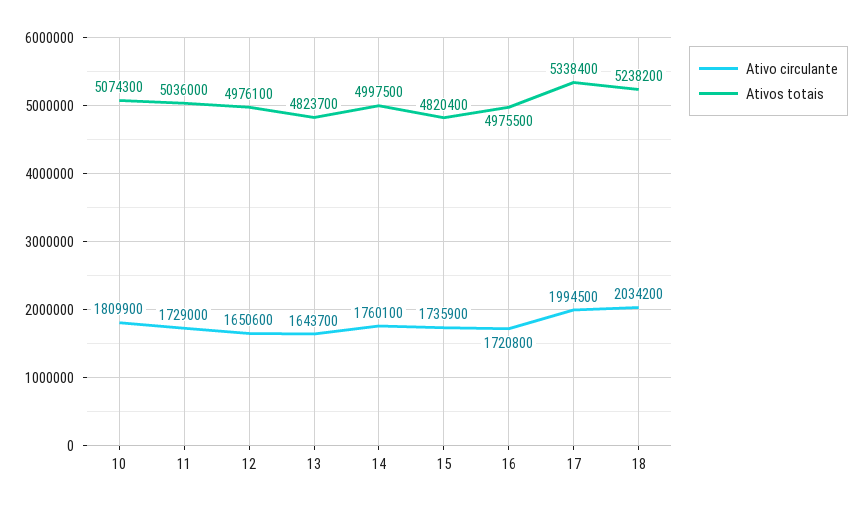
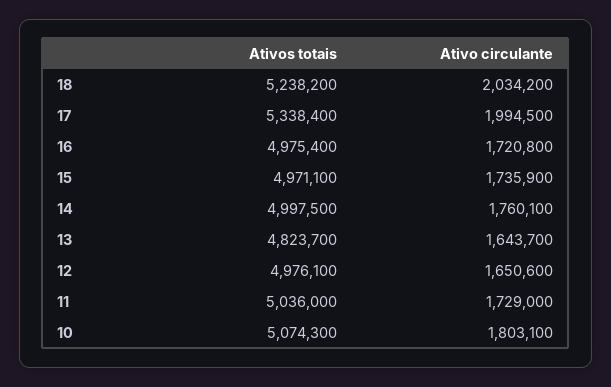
Ativo circulante, 10: 1809900 -> 1803100
Ativos totais, 15: 4820400 -> 4971100
Ativos totais, 16: 4975500 -> 4975400

